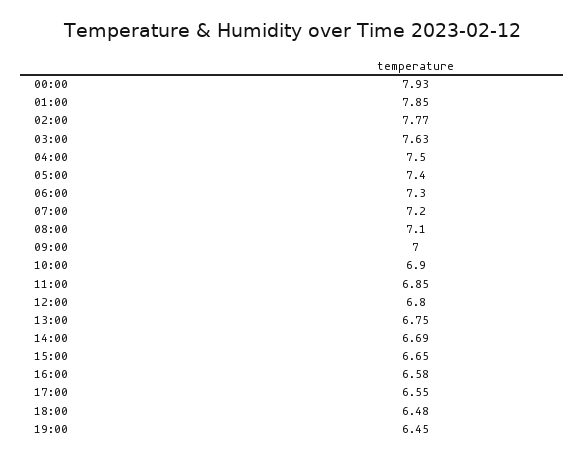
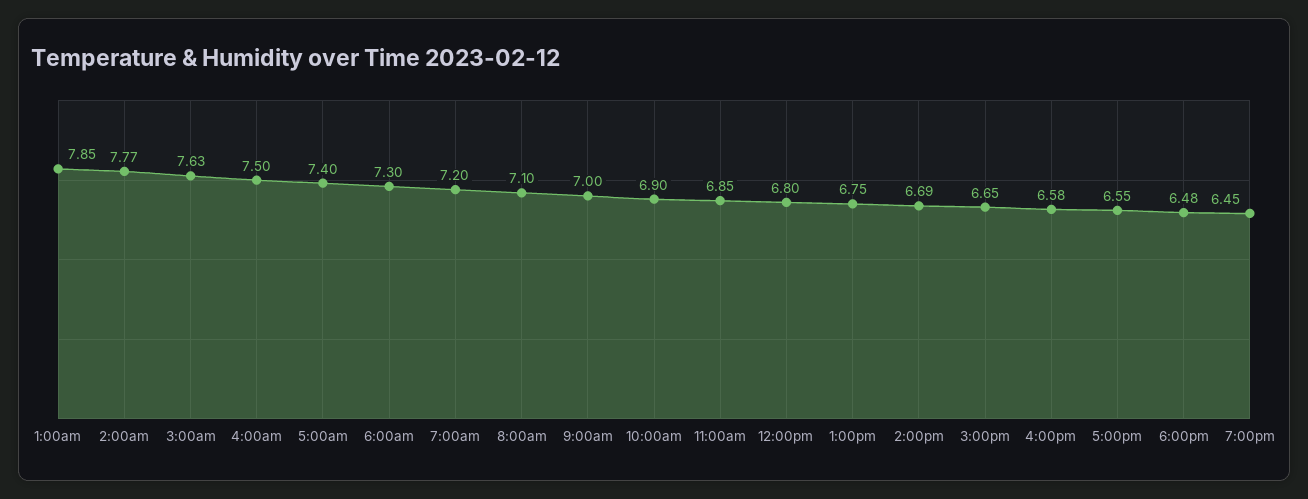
00:00: 7.93 -> none

